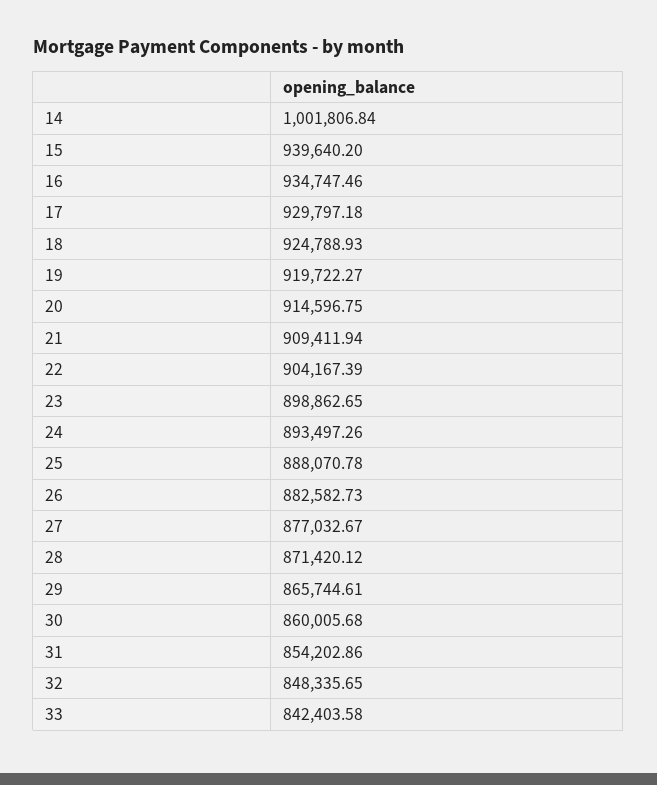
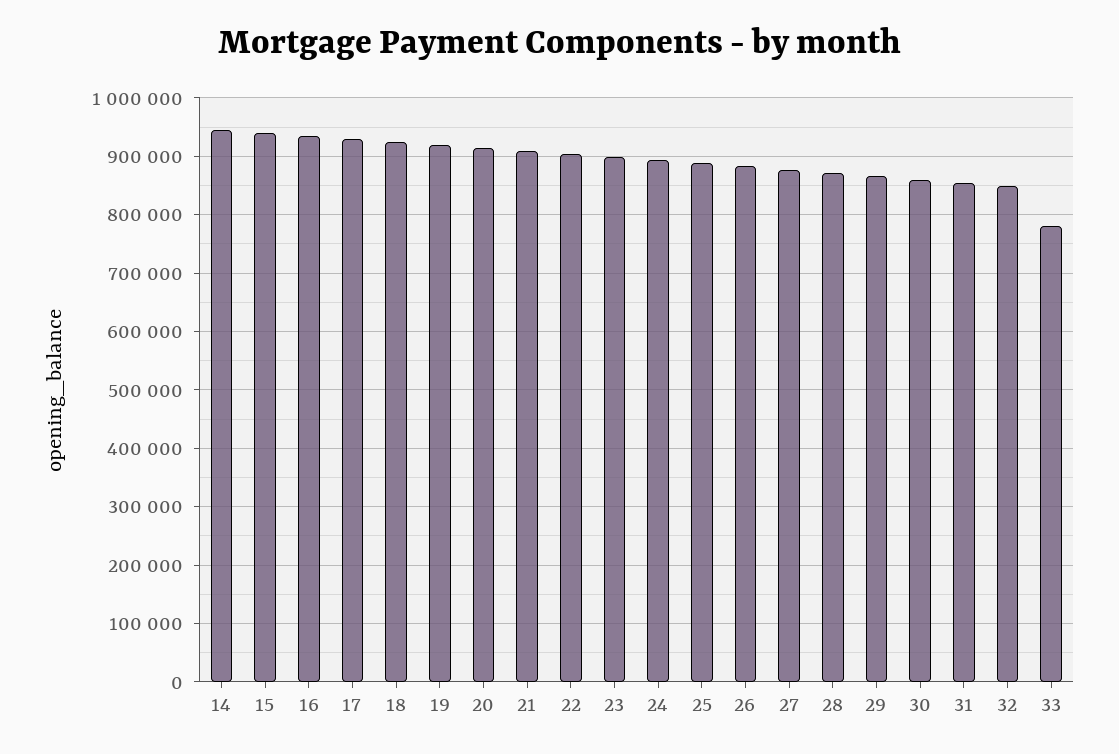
14: 1001806.84 -> 940000
33: 842403.58 -> 780000

